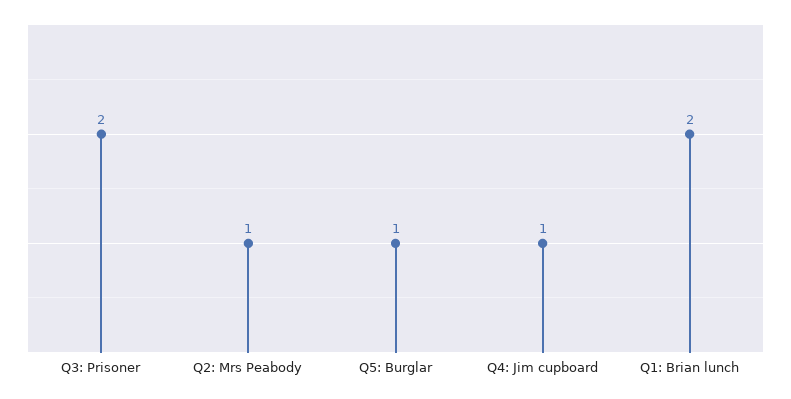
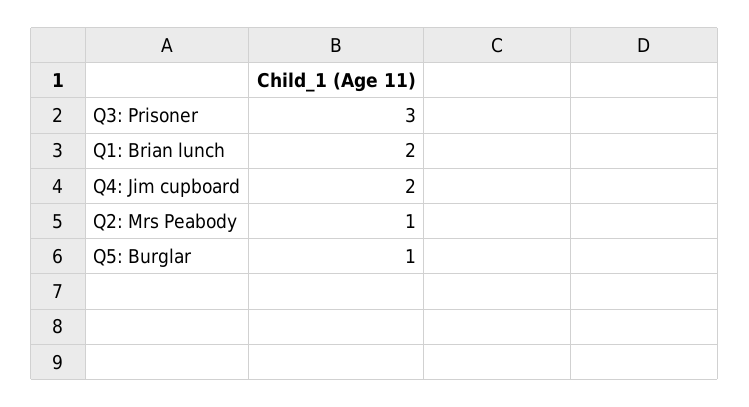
Q3: Prisoner: 2 -> 3
Q4: Jim cupboard: 1 -> 2

